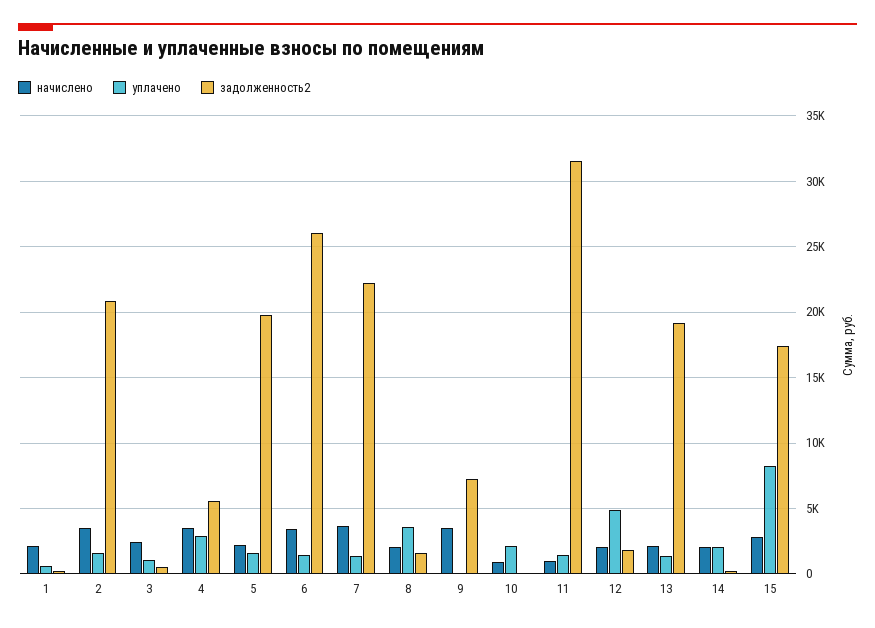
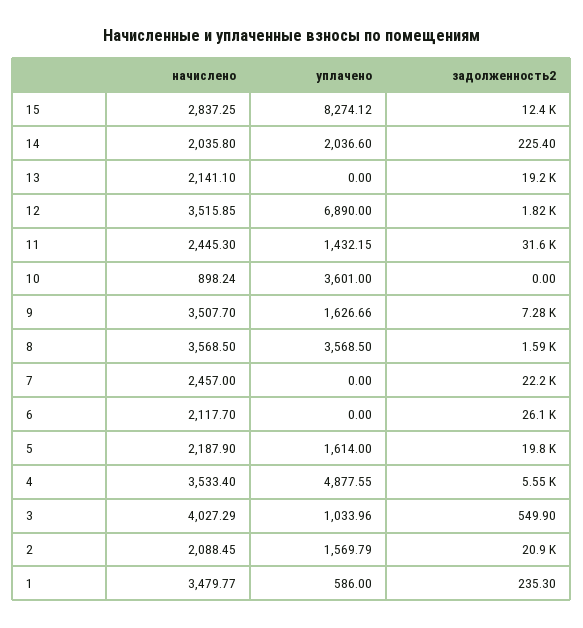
начислено, 1: 2000 -> 3479.77
начислено, 2: 3500 -> 2088.45
начислено, 3: 2500 -> 4027.29
уплачено, 4: 3000 -> 4877.55
начислено, 6: 3500 -> 2117.7
уплачено, 6: 1500 -> 0
начислено, 7: 3500 -> 2457
уплачено, 7: 1500 -> 0
начислено, 8: 2000 -> 3568.5
уплачено, 9: 0 -> 1626.66
уплачено, 10: 2000 -> 3601
начислено, 11: 1000 -> 2445.3
начислено, 12: 2000 -> 3515.85
уплачено, 12: 5000 -> 6890
уплачено, 13: 1500 -> 0
задолженность2, 15: 17500 -> 12400

